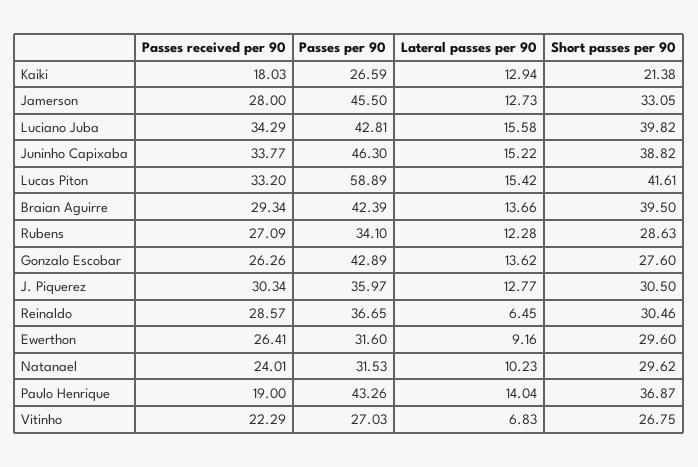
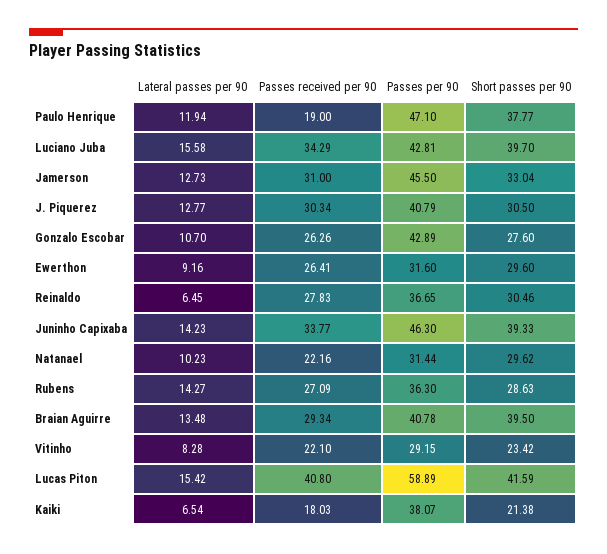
Passes per 90, Kaiki: 26.59 -> 38.07
Lateral passes per 90, Kaiki: 12.94 -> 6.54
Passes received per 90, Jamerson: 28 -> 31
Short passes per 90, Jamerson: 33.05 -> 33.04
Short passes per 90, Luciano Juba: 39.82 -> 39.7
Lateral passes per 90, Juninho Capixaba: 15.22 -> 14.23
Short passes per 90, Juninho Capixaba: 38.82 -> 39.33
Passes received per 90, Lucas Piton: 33.2 -> 40.8
Short passes per 90, Lucas Piton: 41.61 -> 41.59
Passes per 90, Braian Aguirre: 42.39 -> 40.78
Lateral passes per 90, Braian Aguirre: 13.66 -> 13.48
Passes per 90, Rubens: 34.1 -> 36.3
Lateral passes per 90, Rubens: 12.28 -> 14.27
Lateral passes per 90, Gonzalo Escobar: 13.62 -> 10.7
Passes per 90, J. Piquerez: 35.97 -> 40.79
Passes received per 90, Reinaldo: 28.57 -> 27.83
Passes received per 90, Natanael: 24.01 -> 22.16
Passes per 90, Natanael: 31.53 -> 31.44
Passes per 90, Paulo Henrique: 43.26 -> 47.1
Lateral passes per 90, Paulo Henrique: 14.04 -> 11.94
Short passes per 90, Paulo Henrique: 36.87 -> 37.77
Passes received per 90, Vitinho: 22.29 -> 22.1
Passes per 90, Vitinho: 27.03 -> 29.15
Lateral passes per 90, Vitinho: 6.83 -> 8.28
Short passes per 90, Vitinho: 26.75 -> 23.42

